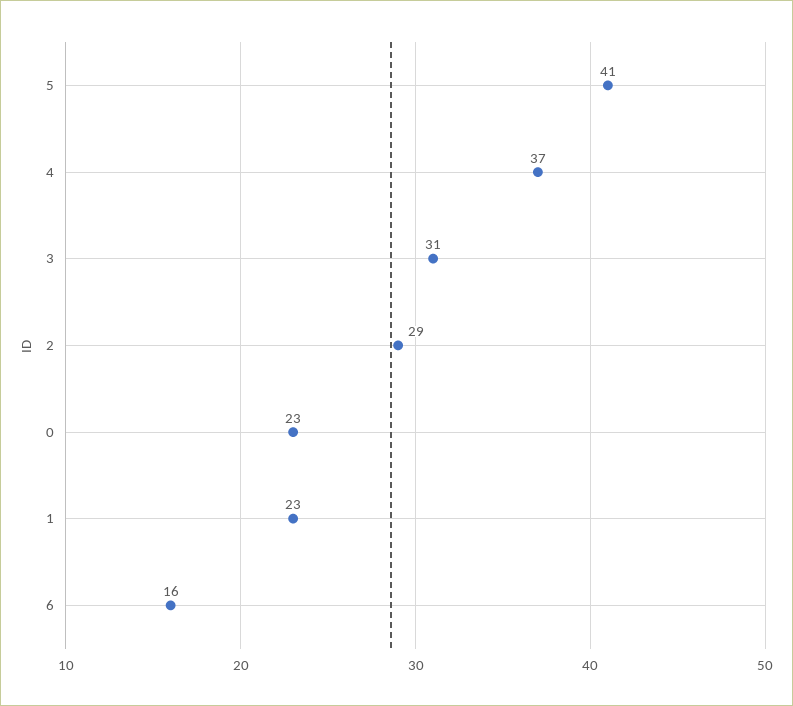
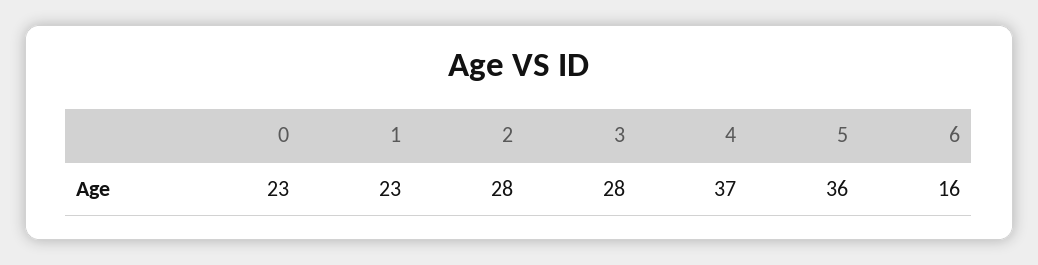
5: 41 -> 36
3: 31 -> 28
2: 29 -> 28

